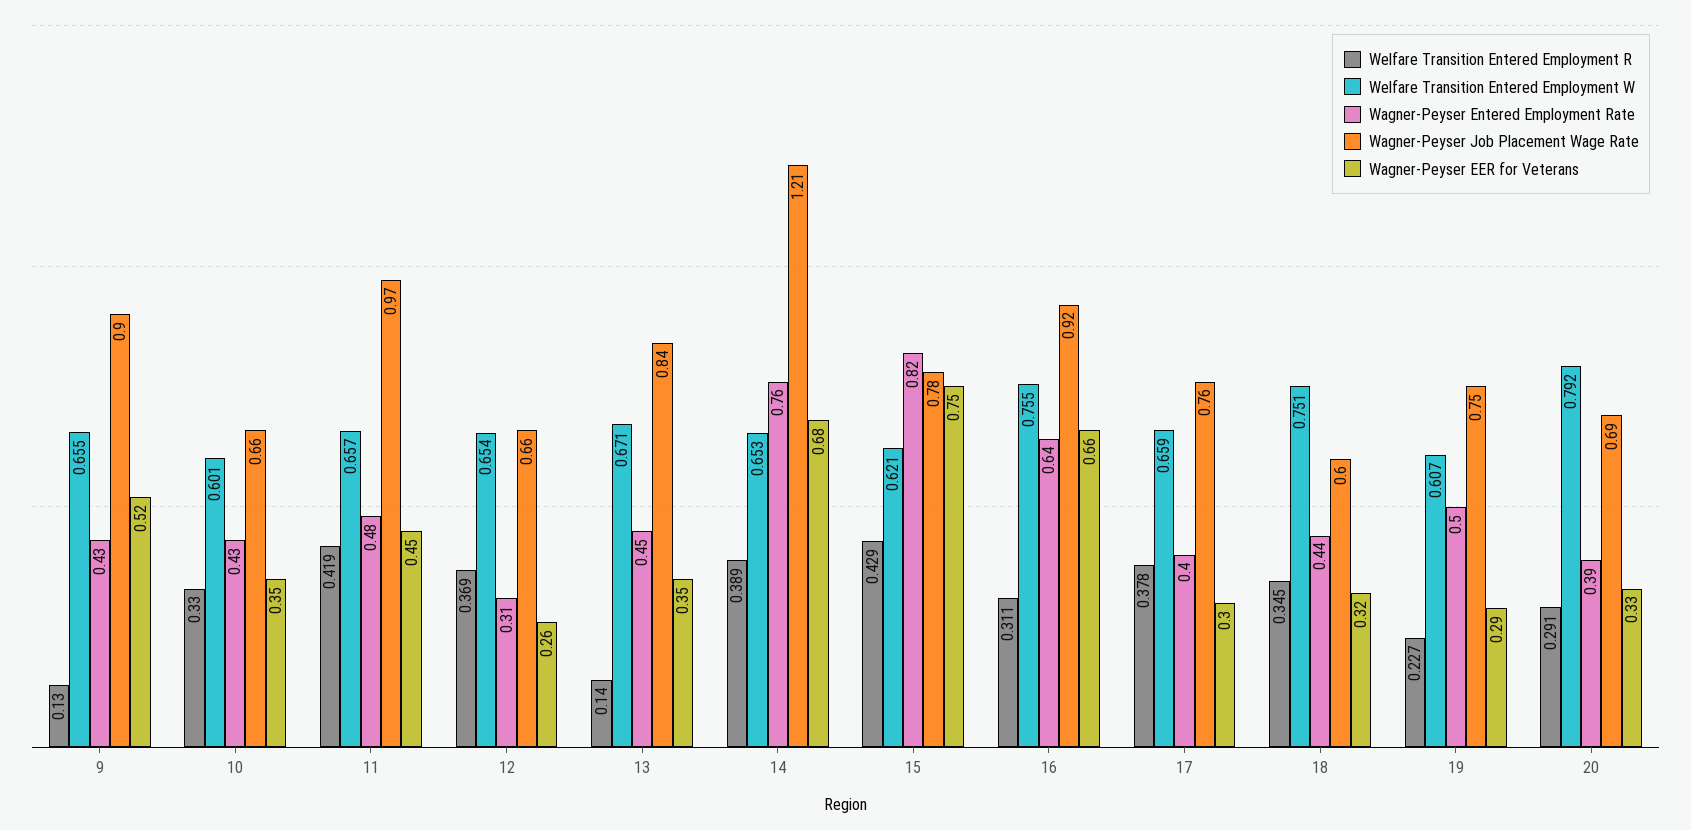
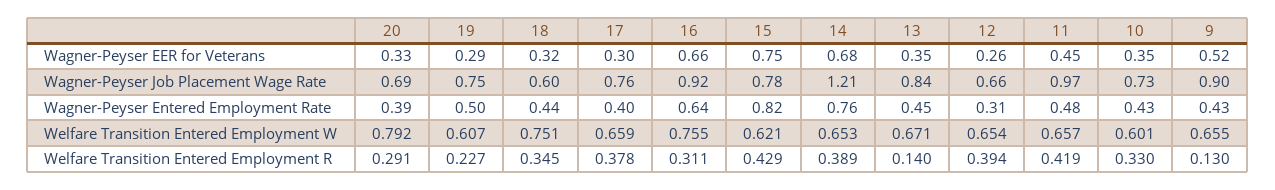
Wagner-Peyser Job Placement Wage Rate, 10: 0.66 -> 0.73
Welfare Transition Entered Employment R, 12: 0.369 -> 0.394

